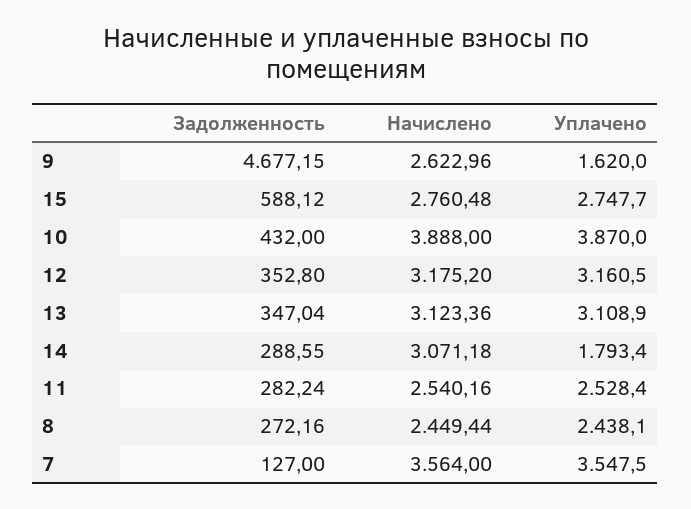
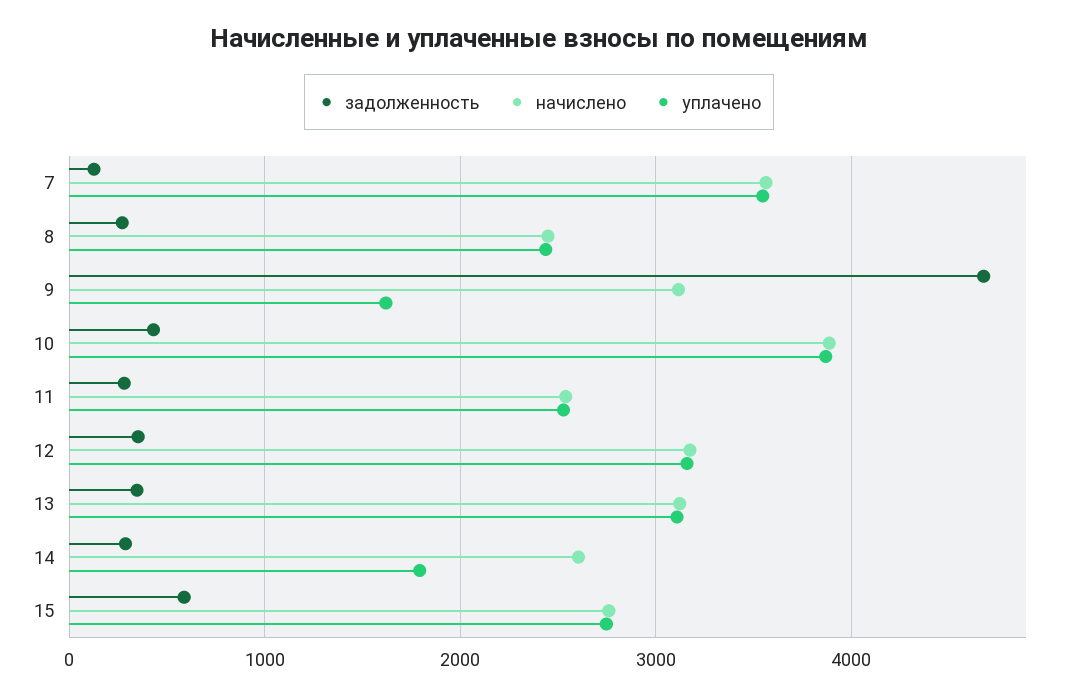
Начислено, 9: 2622.96 -> 3100
Начислено, 14: 3071.18 -> 2600

